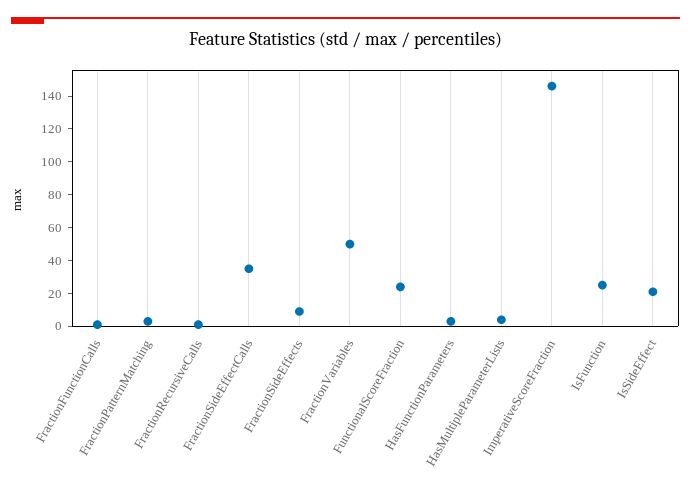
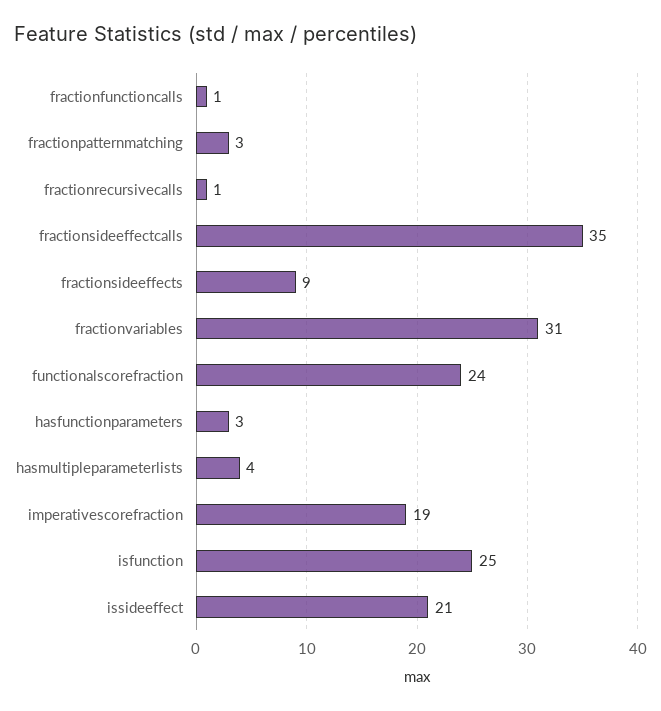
FractionVariables: 50 -> 31
ImperativeScoreFraction: 145 -> 19

